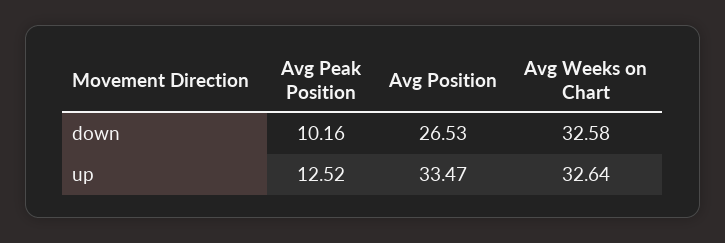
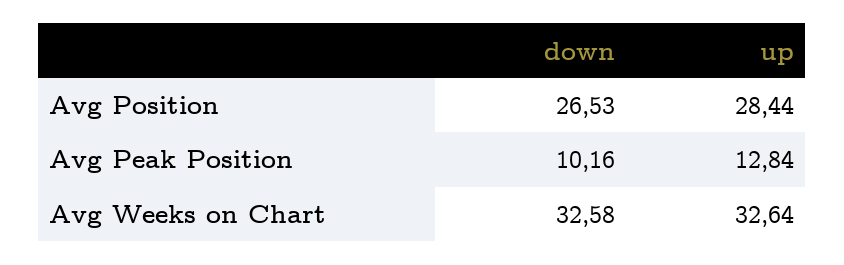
Avg Peak Position, up: 12.52 -> 12.84
Avg Position, up: 33.47 -> 28.44

